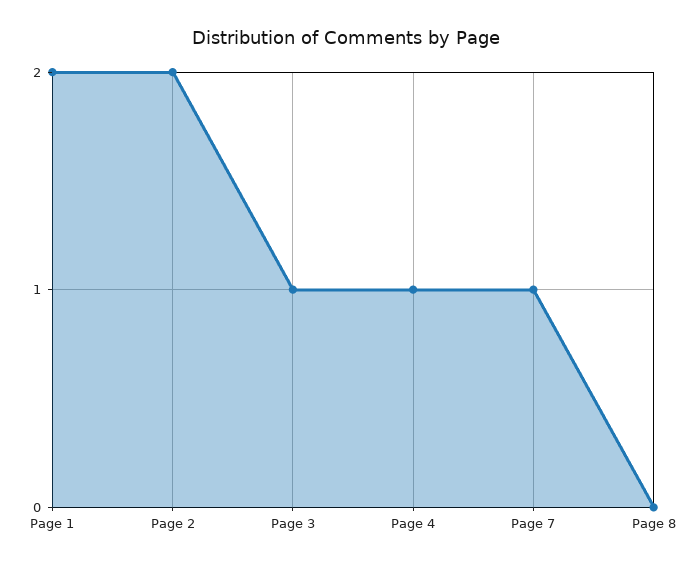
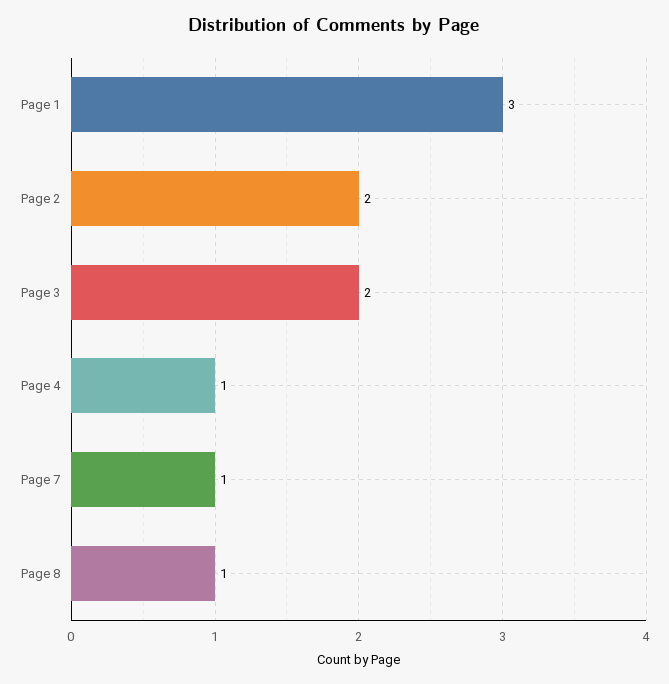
Page 1: 2 -> 3
Page 3: 1 -> 2
Page 8: 0 -> 1

